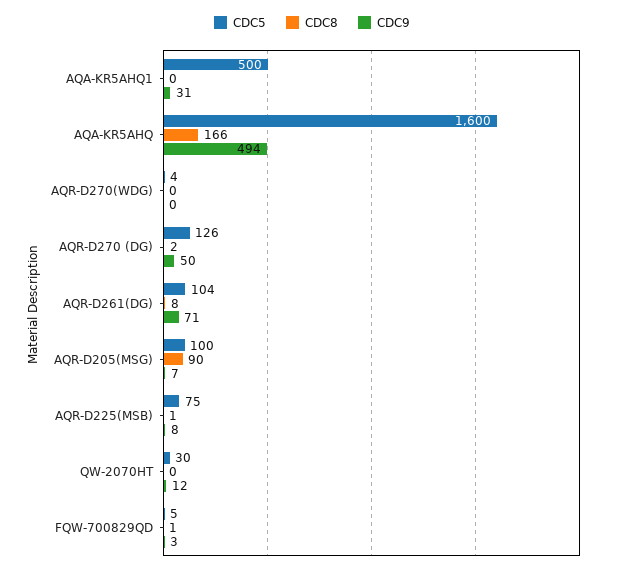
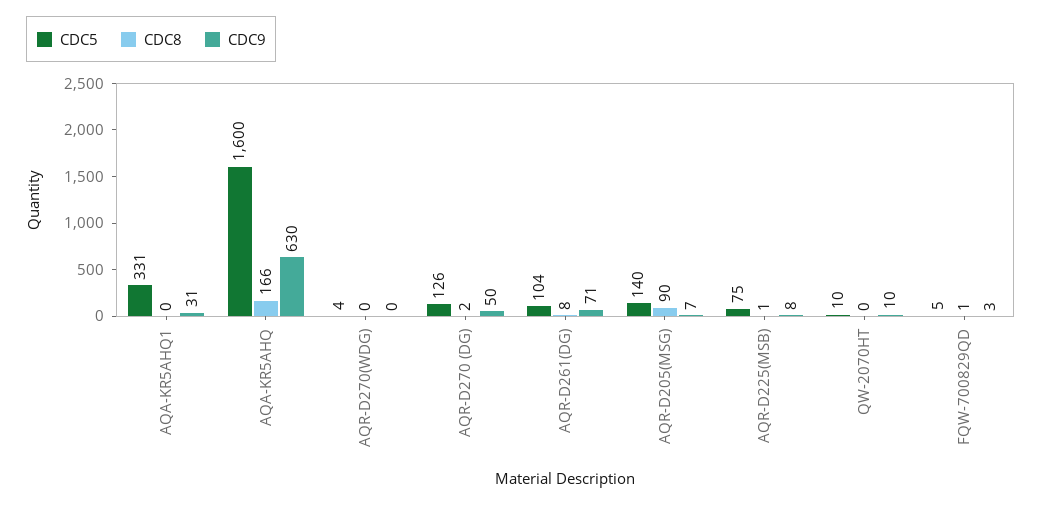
CDC5, AQA-KR5AHQ1: 500 -> 331
CDC9, AQA-KR5AHQ: 494 -> 630
CDC5, AQR-D205(MSG): 100 -> 140
CDC5, QW-2070HT: 30 -> 10
CDC9, QW-2070HT: 12 -> 10

